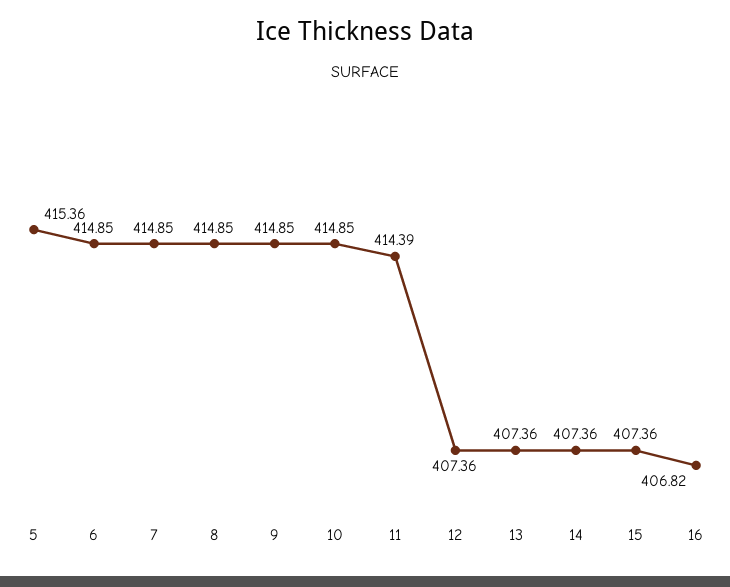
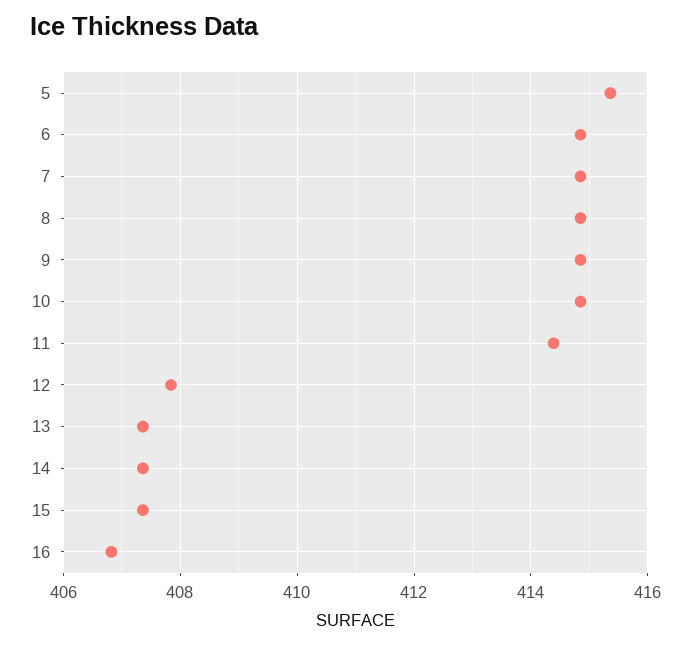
12: 407.36 -> 407.8

